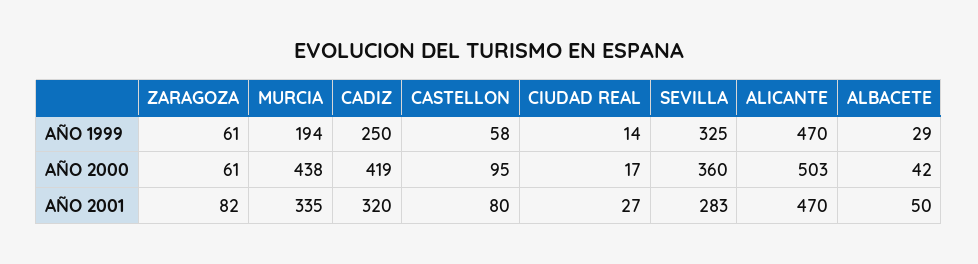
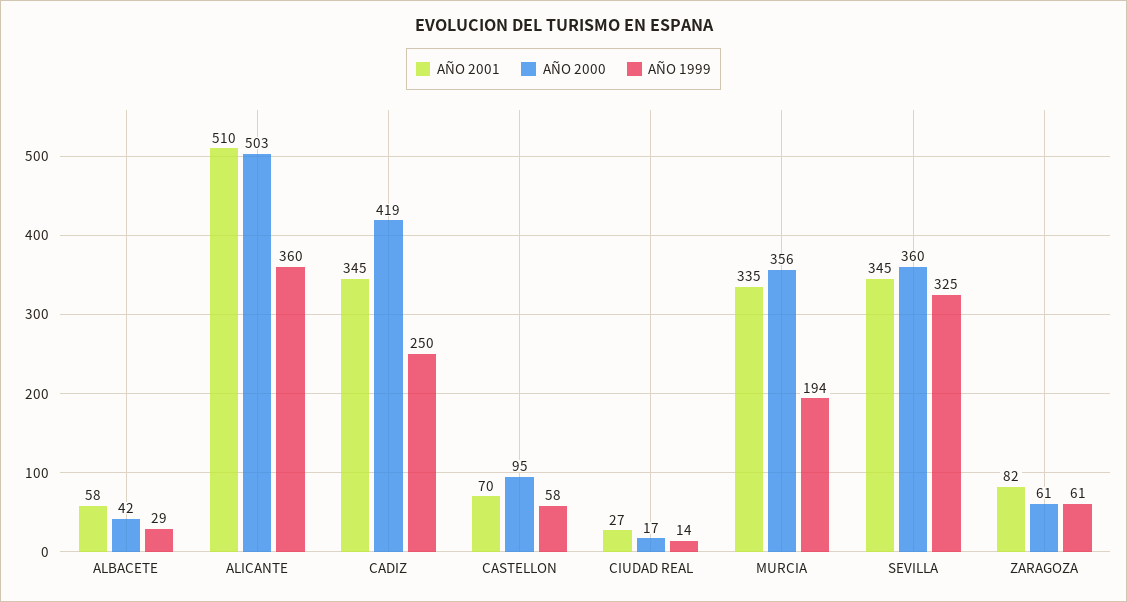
AÑO 1999, ALICANTE: 470 -> 360
AÑO 2000, MURCIA: 438 -> 356
AÑO 2001, CADIZ: 320 -> 345
AÑO 2001, CASTELLON: 80 -> 70
AÑO 2001, SEVILLA: 283 -> 345
AÑO 2001, ALICANTE: 470 -> 510
AÑO 2001, ALBACETE: 50 -> 58

